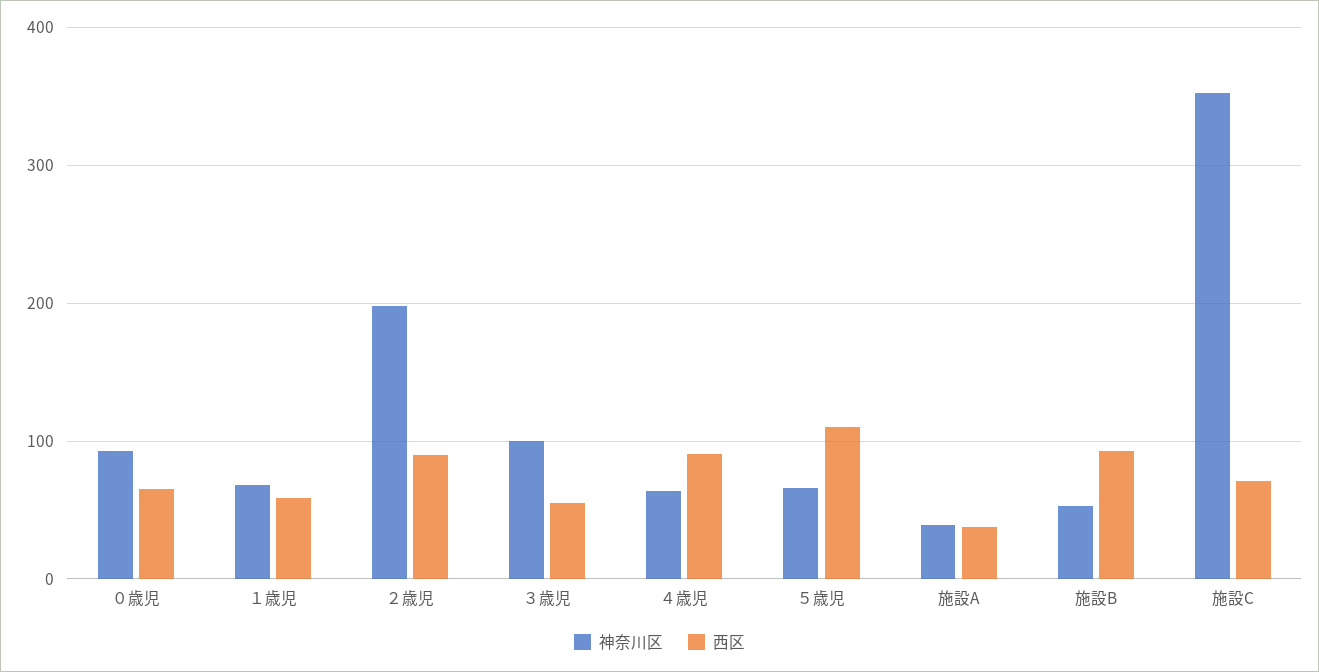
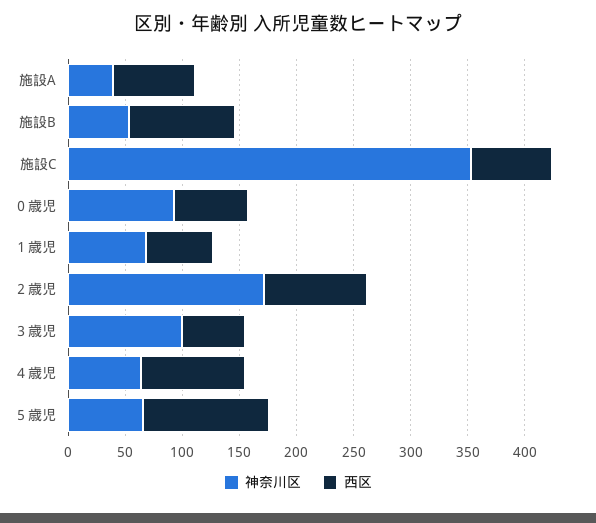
神奈川区, ２歳児: 200 -> 170
西区, 施設A: 40 -> 70

